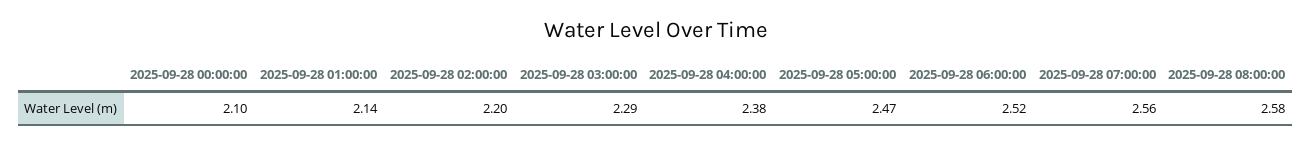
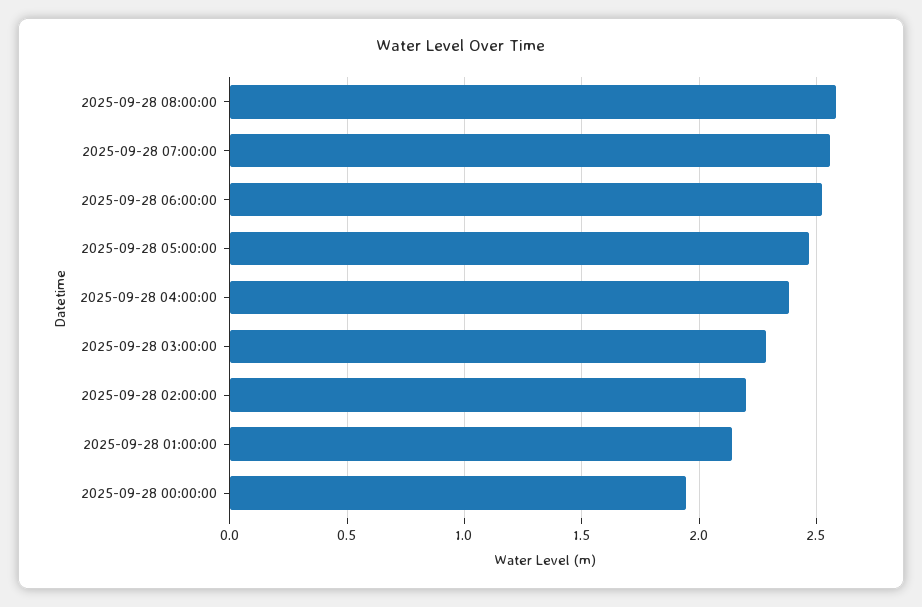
2025-09-28 00:00:00: 2.1 -> 1.95

